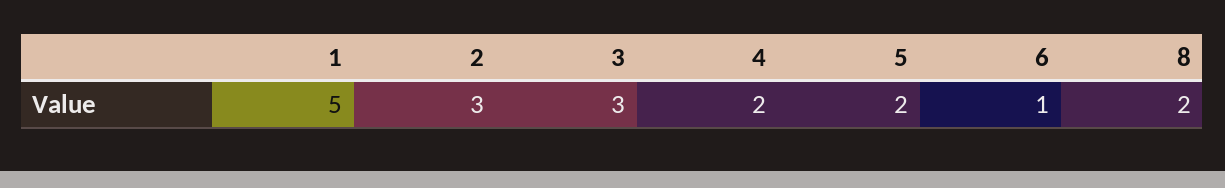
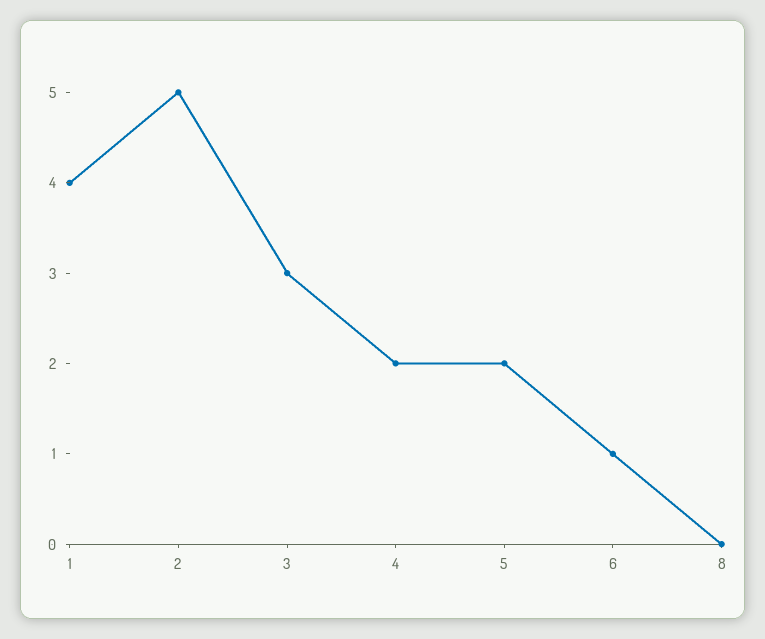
1: 5 -> 4
2: 3 -> 5
8: 2 -> 0

